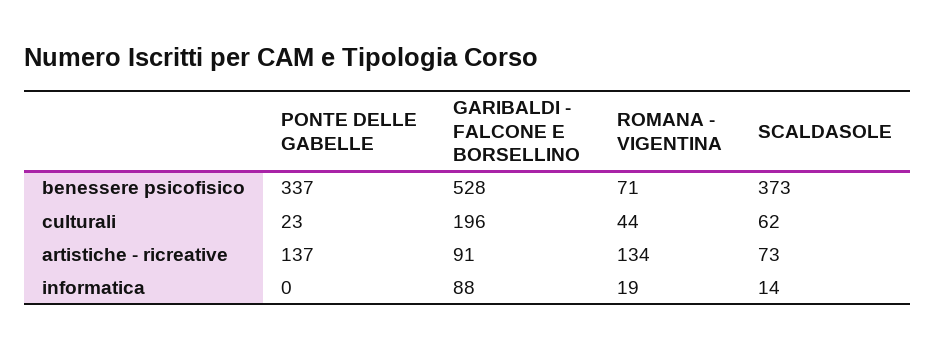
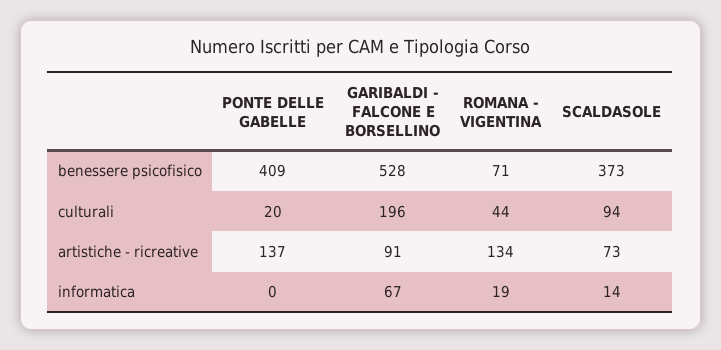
PONTE DELLE GABELLE, benessere psicofisico: 337 -> 409
PONTE DELLE GABELLE, culturali: 23 -> 20
SCALDASOLE, culturali: 62 -> 94
GARIBALDI - FALCONE E BORSELLINO, informatica: 88 -> 67

